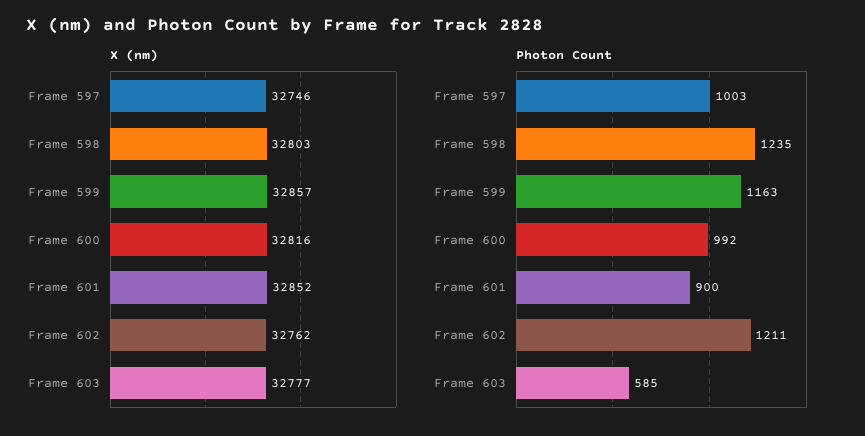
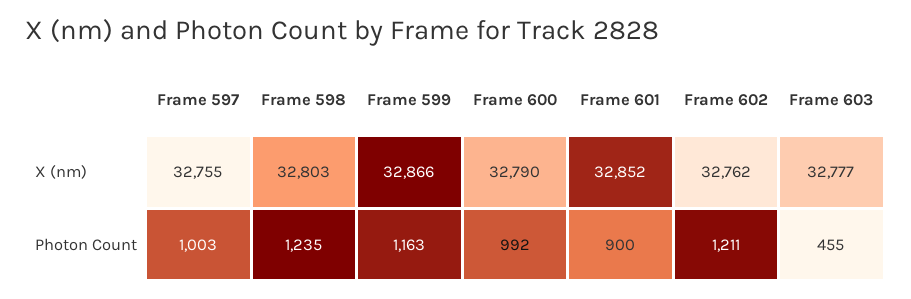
X (nm), Frame 597: 32746 -> 32755
X (nm), Frame 599: 32857 -> 32866
X (nm), Frame 600: 32816 -> 32790
Photon Count, Frame 603: 585 -> 455

